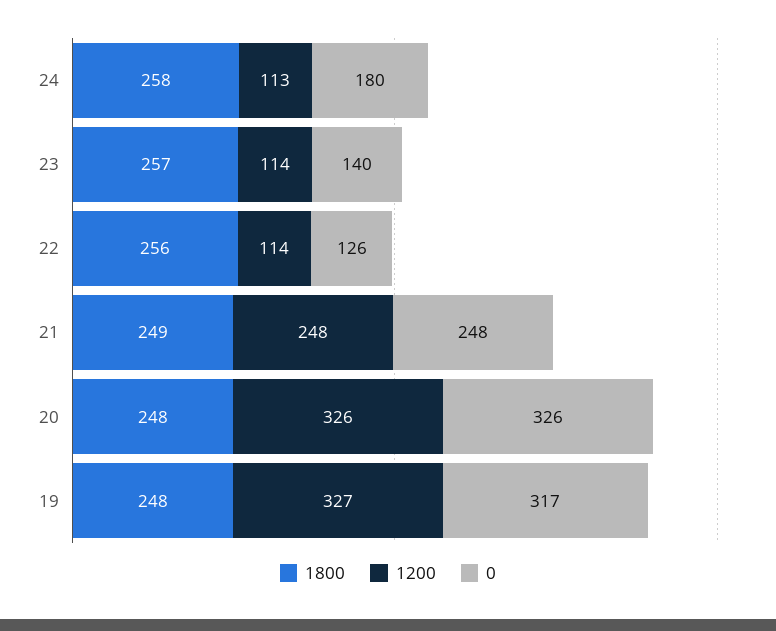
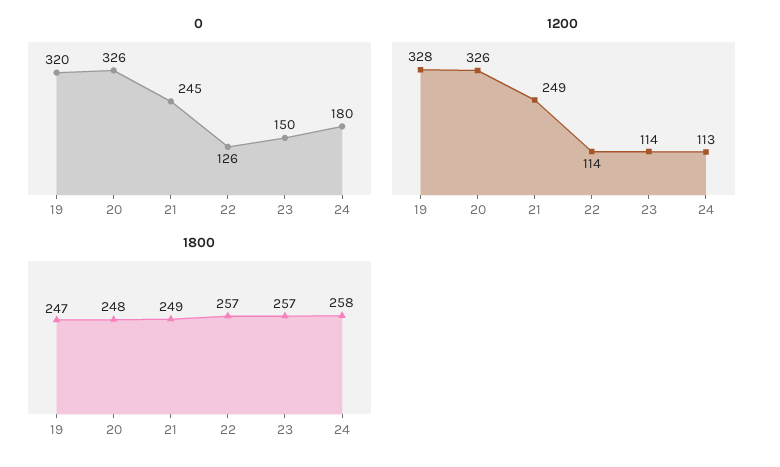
0, 23: 140 -> 150
1800, 22: 256 -> 257
1200, 21: 248 -> 249
0, 21: 248 -> 245
1800, 19: 248 -> 247
1200, 19: 327 -> 328
0, 19: 317 -> 320

